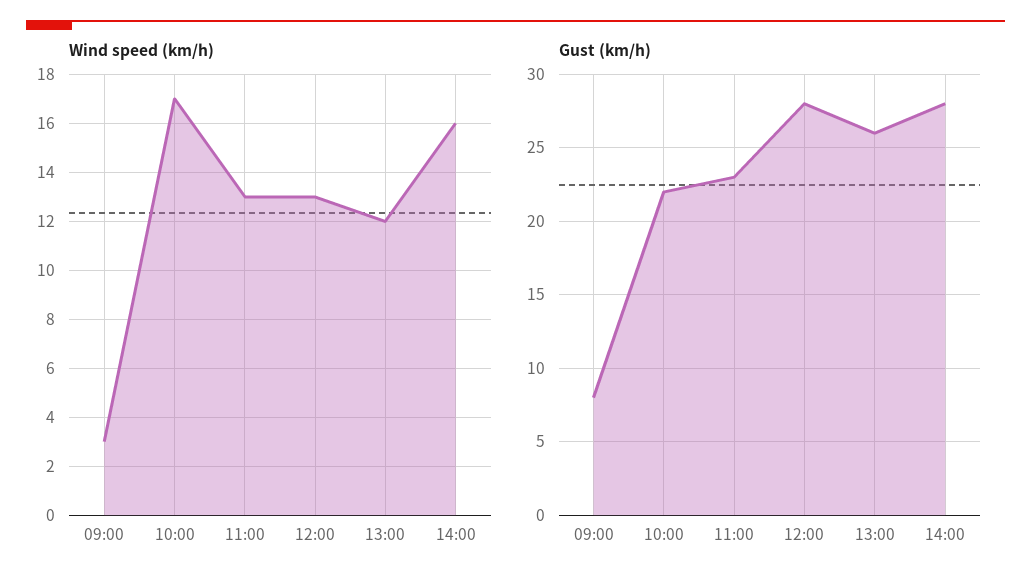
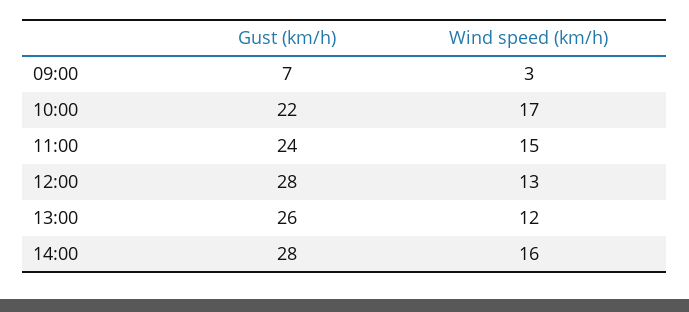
Wind speed (km/h), 11:00: 13 -> 15
Gust (km/h), 09:00: 8 -> 7
Gust (km/h), 11:00: 23 -> 24

